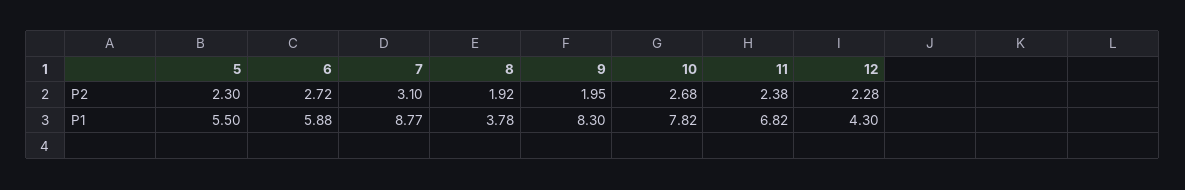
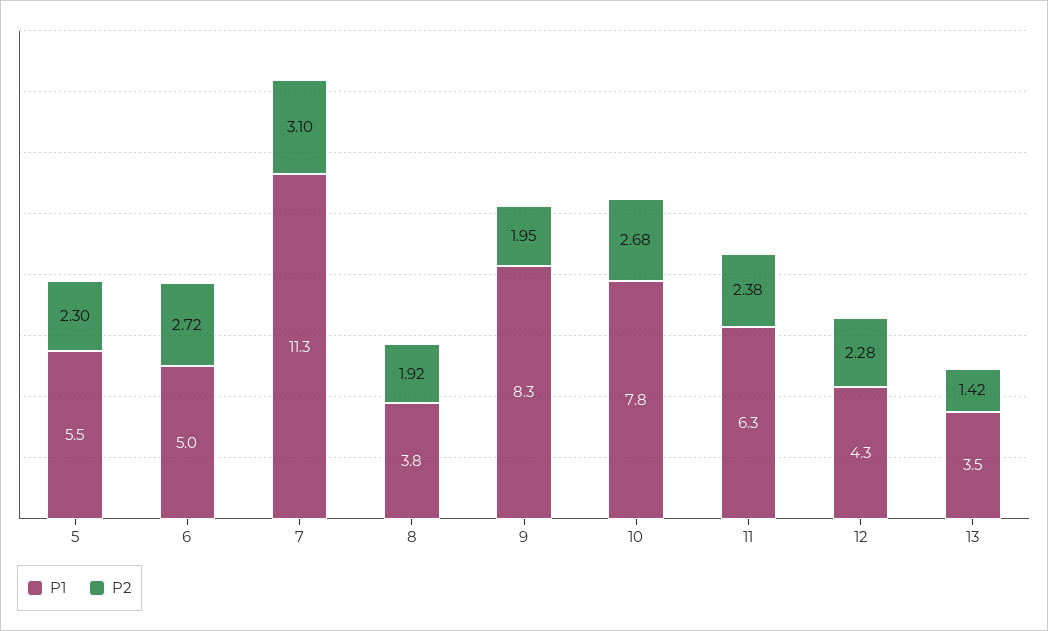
P1, 6: 5.88 -> 5
P1, 7: 8.77 -> 11.3
P1, 11: 6.82 -> 6.3
P1, 13: none -> 3.5
P2, 13: none -> 1.42

